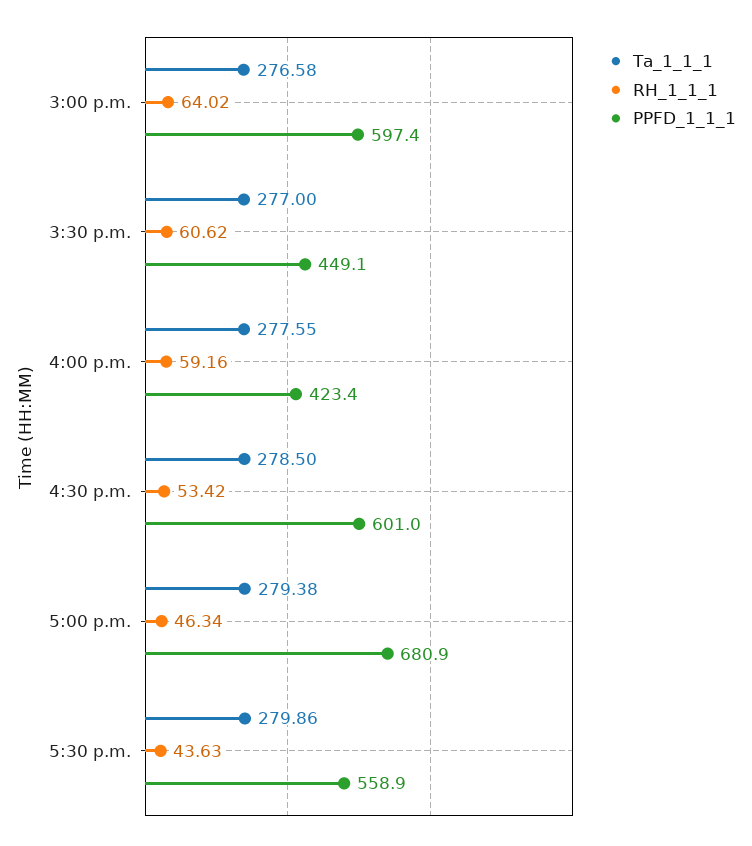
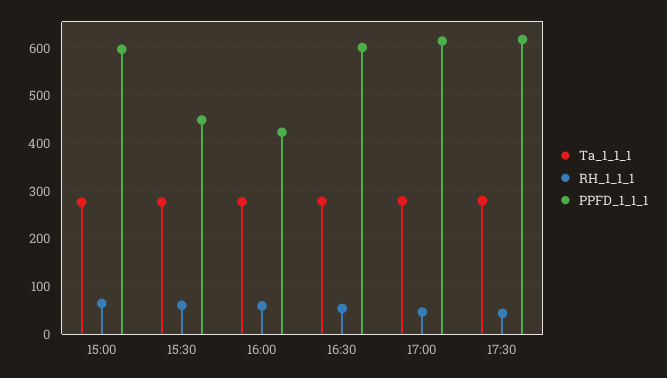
PPFD_1_1_1, 5:00 p.m.: 680.9 -> 620
PPFD_1_1_1, 5:30 p.m.: 558.9 -> 620

